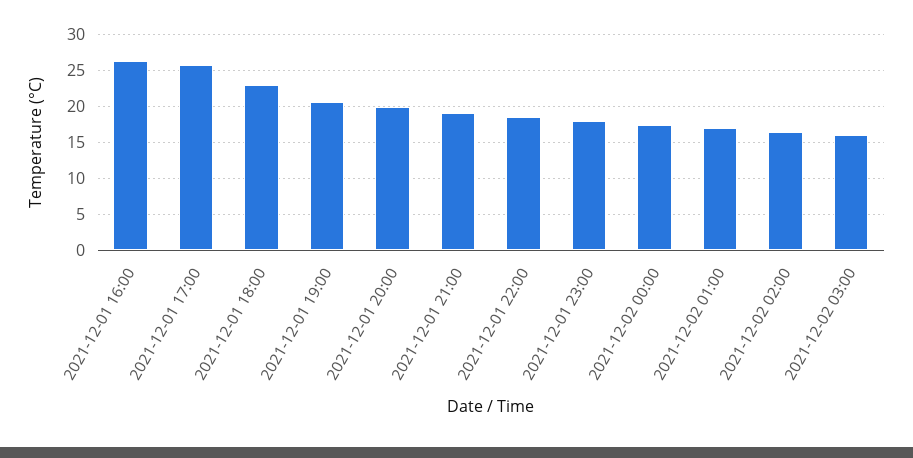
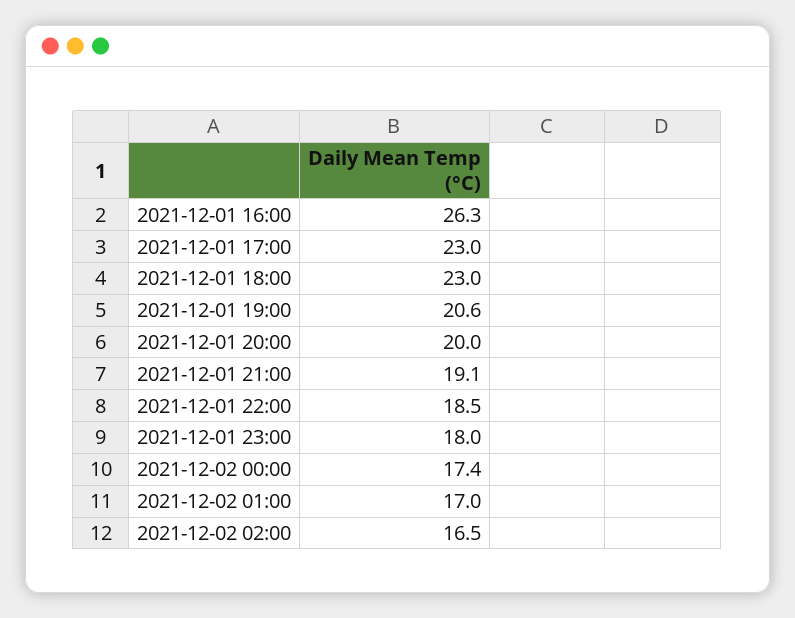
2021-12-01 17:00: 26 -> 23
2021-12-02 03:00: 16 -> none

